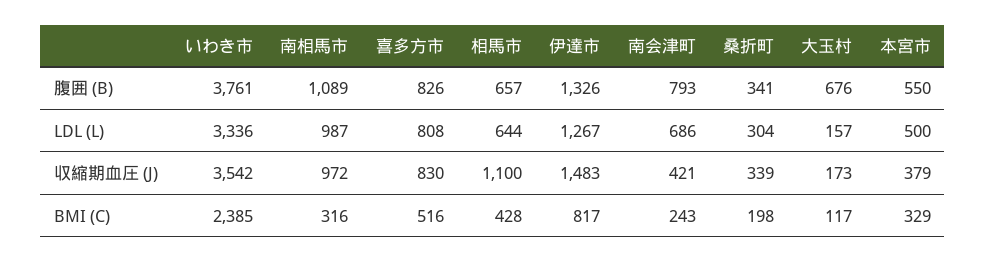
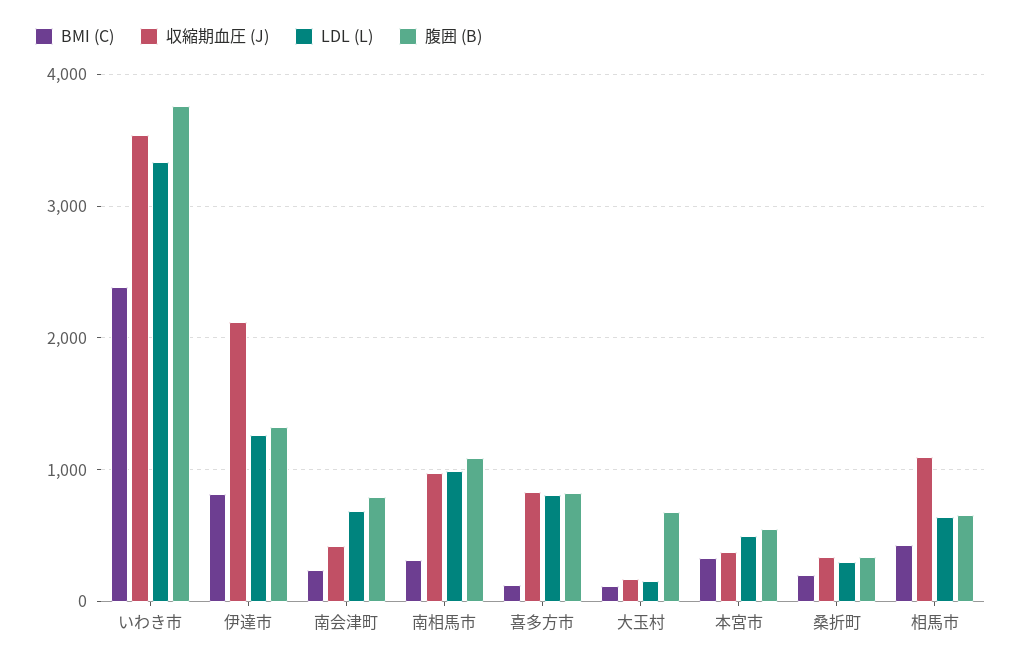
収縮期血圧 (J), 伊達市: 1483 -> 2100
BMI (C), 喜多方市: 516 -> 100

